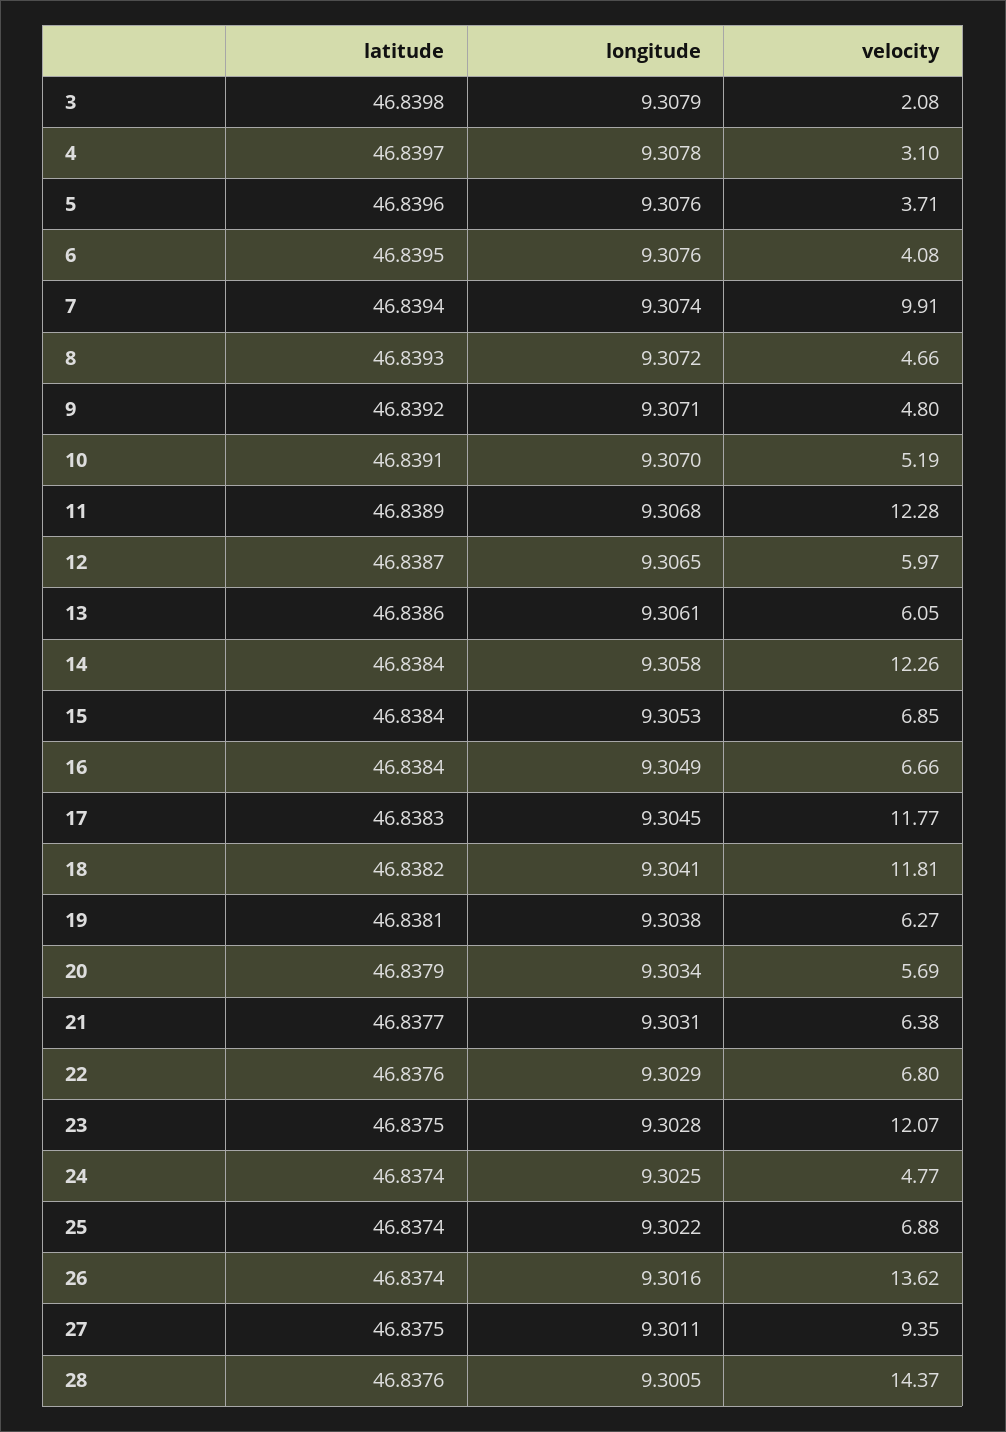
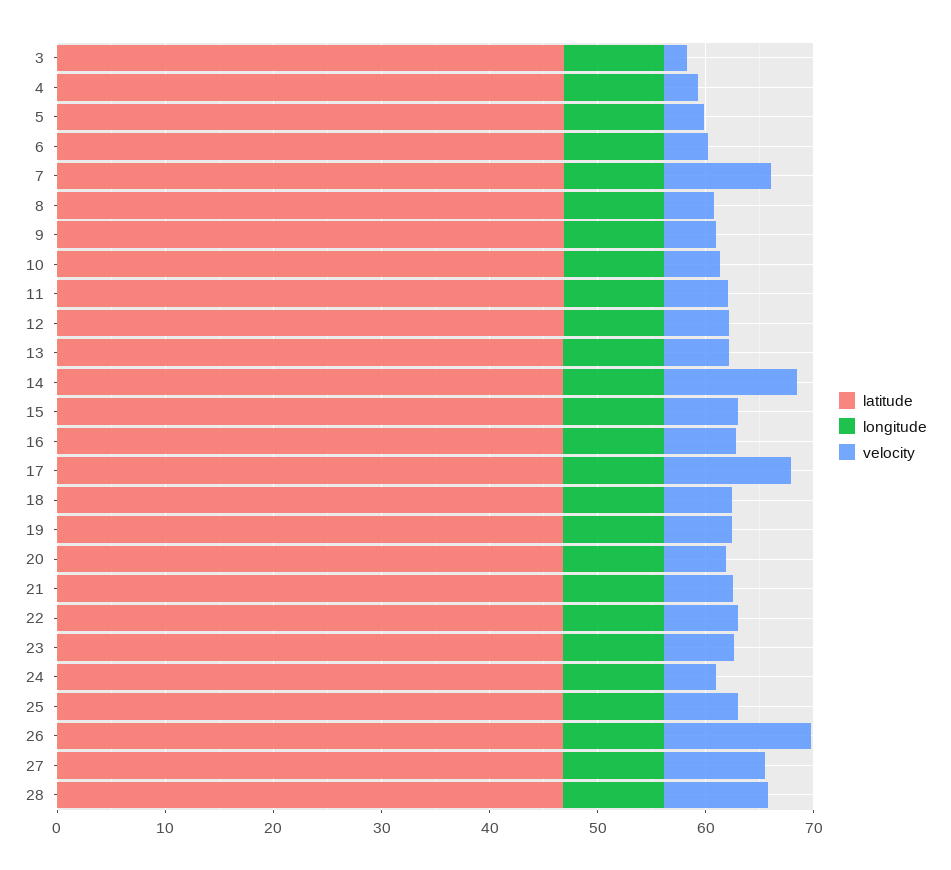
velocity, 11: 12.28 -> 6
velocity, 18: 11.81 -> 6
velocity, 23: 12.07 -> 6
velocity, 28: 14.37 -> 10

